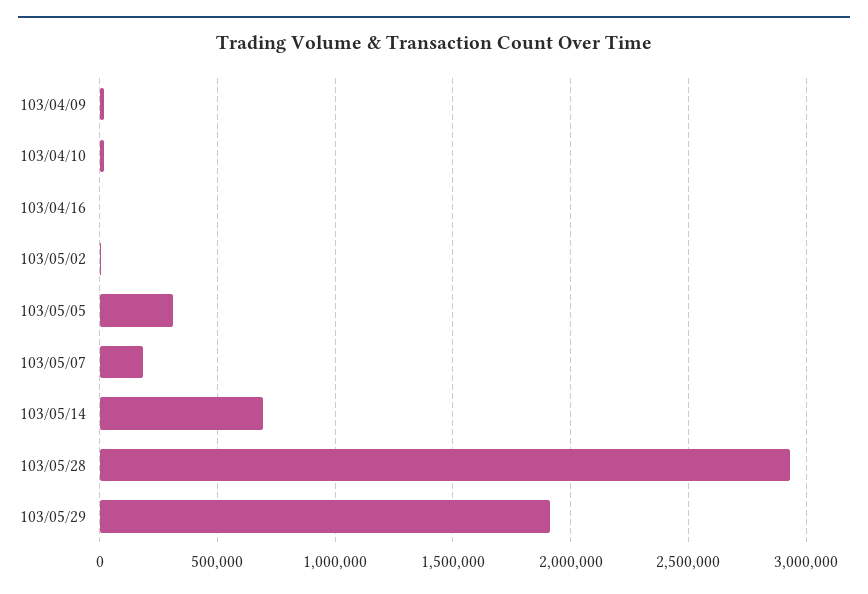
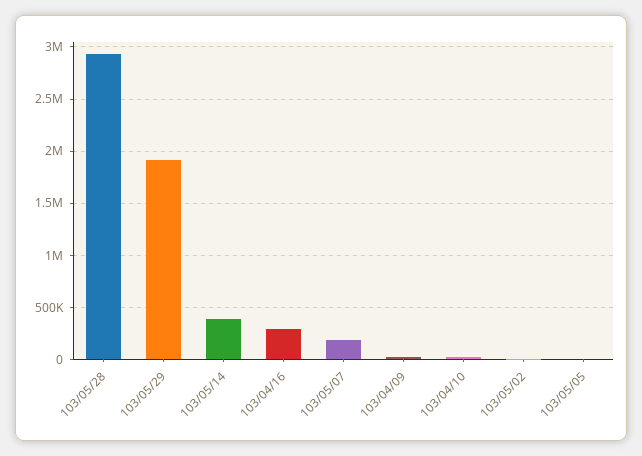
103/04/16: 0 -> 300000
103/05/05: 300000 -> 0
103/05/14: 700000 -> 400000

